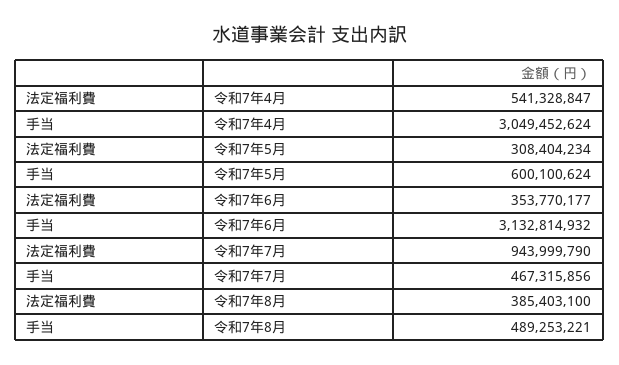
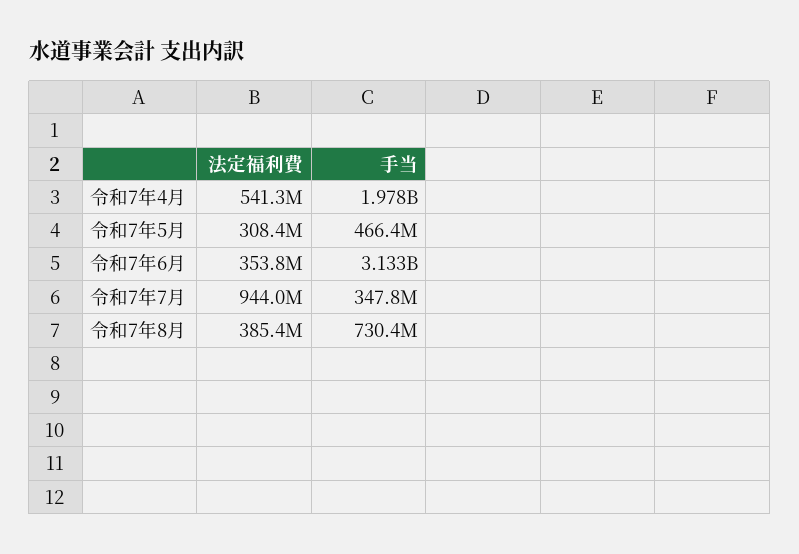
手当, 令和7年4月: 3049452624 -> 1978000000
手当, 令和7年5月: 600100624 -> 466400000
手当, 令和7年7月: 467315856 -> 347800000
手当, 令和7年8月: 489253221 -> 730400000

